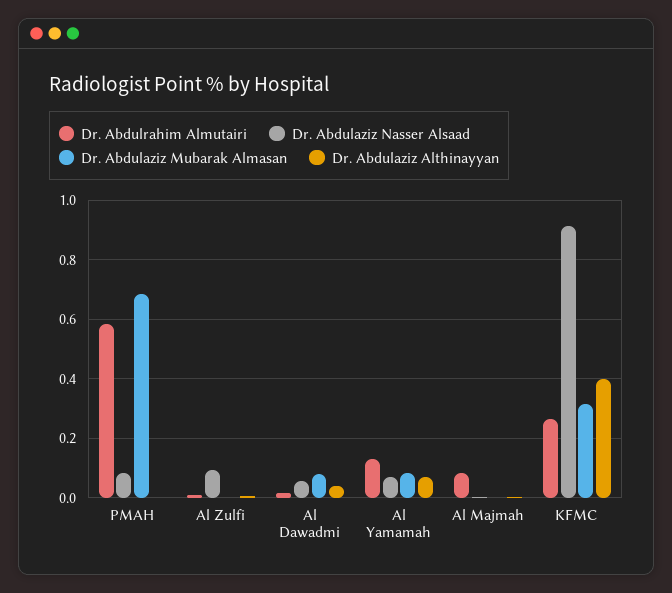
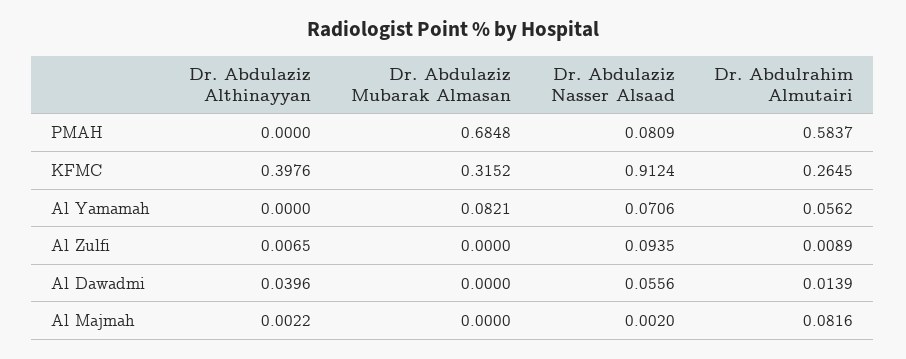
Dr. Abdulaziz Mubarak Almasan, Al Dawadmi: 0.075 -> 0
Dr. Abdulrahim Almutairi, Al Yamamah: 0.125 -> 0.0562
Dr. Abdulaziz Althinayyan, Al Yamamah: 0.075 -> 0

